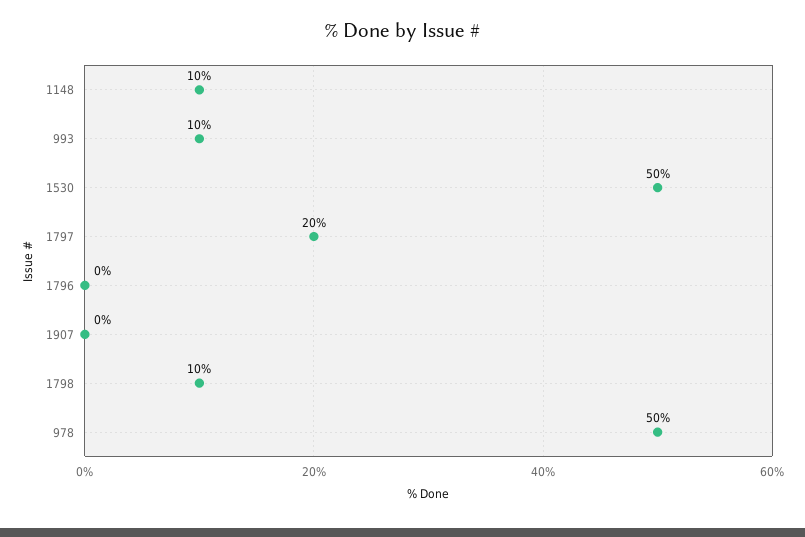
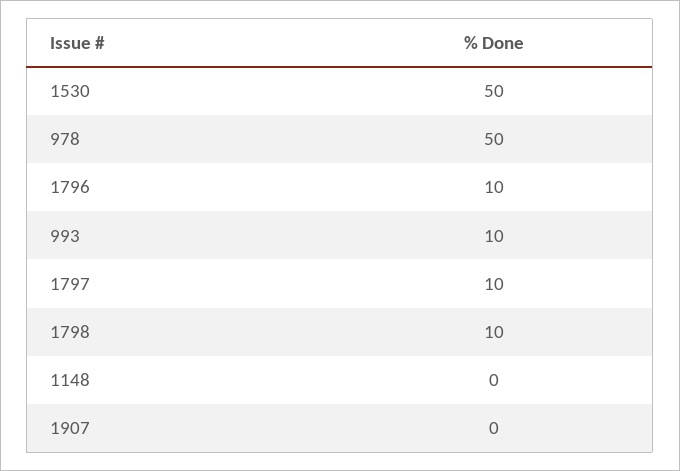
1148: 10 -> 0
1797: 20 -> 10
1796: 0 -> 10

